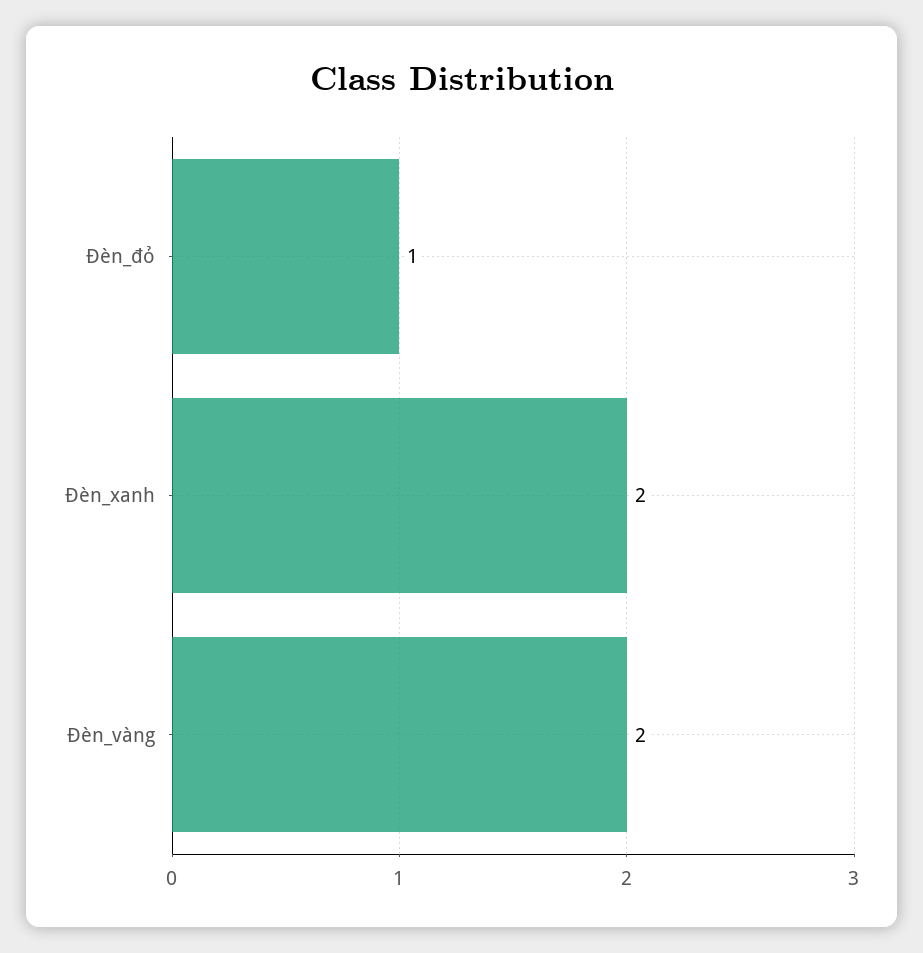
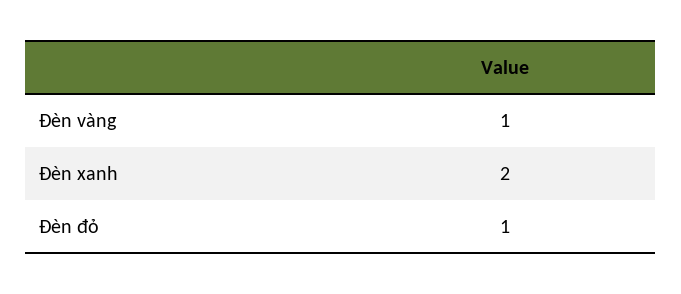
Đèn_vàng: 2 -> 1

